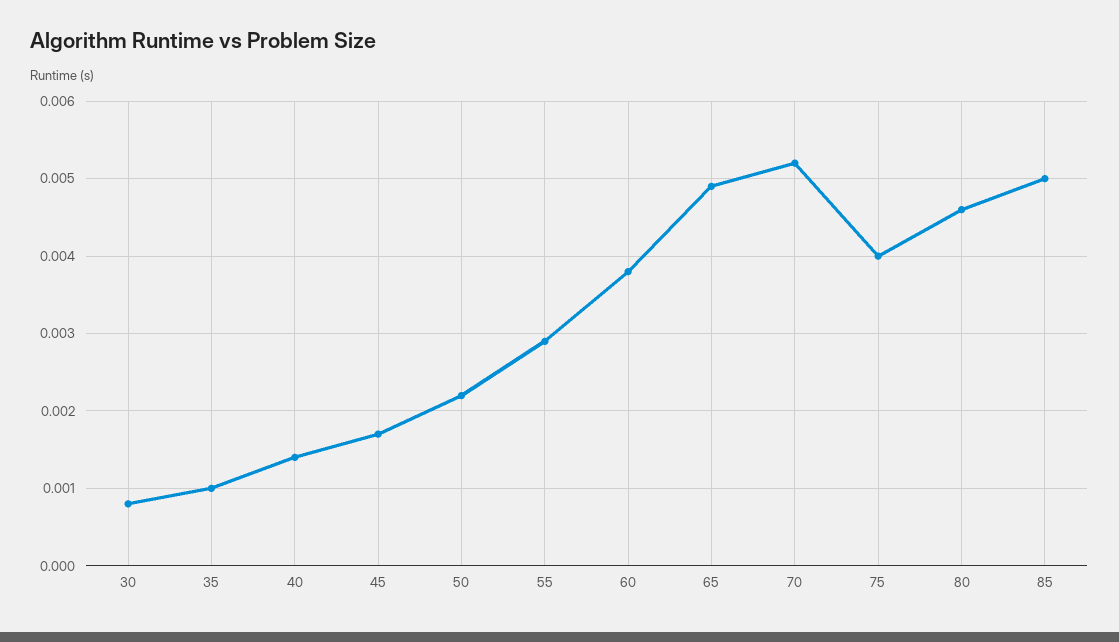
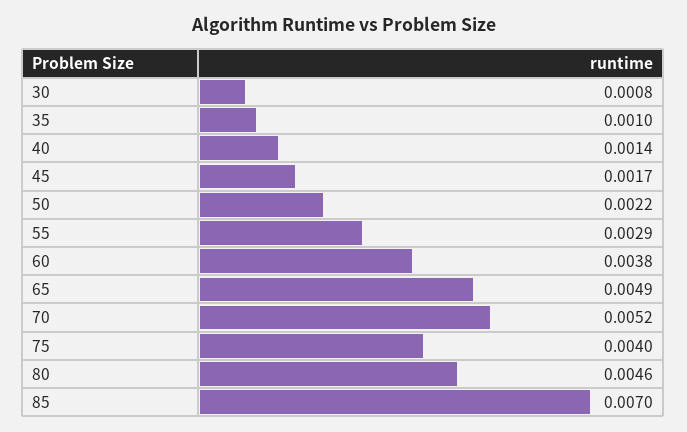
85: 0.005 -> 0.007

